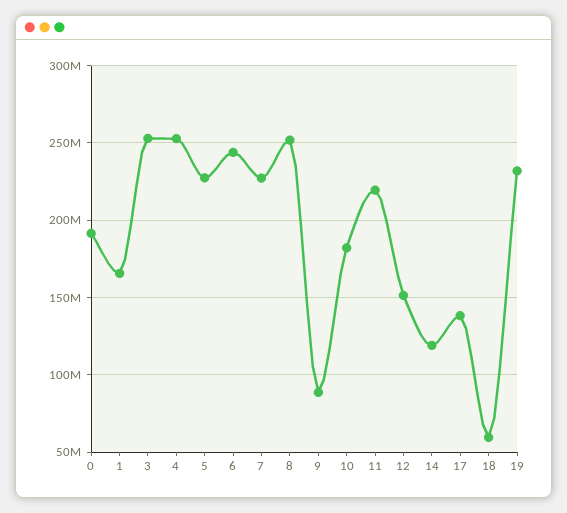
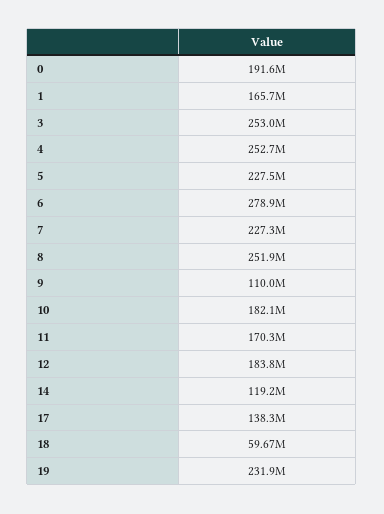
6: 245000000 -> 278900000
9: 90000000 -> 110000000
11: 220000000 -> 170300000
12: 150000000 -> 183800000

